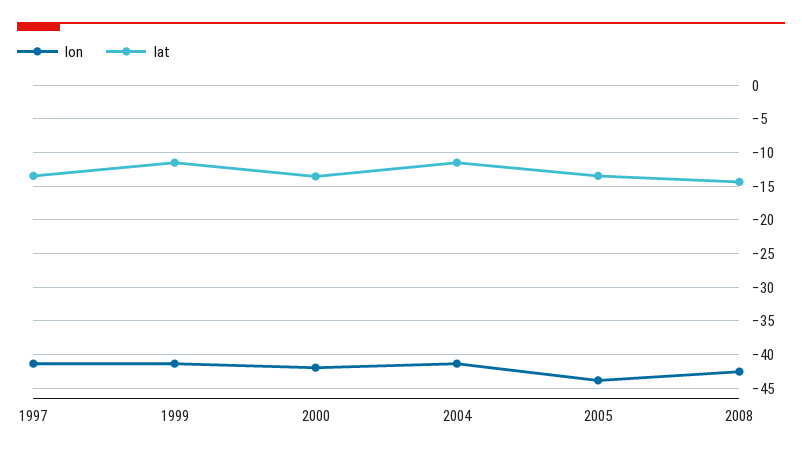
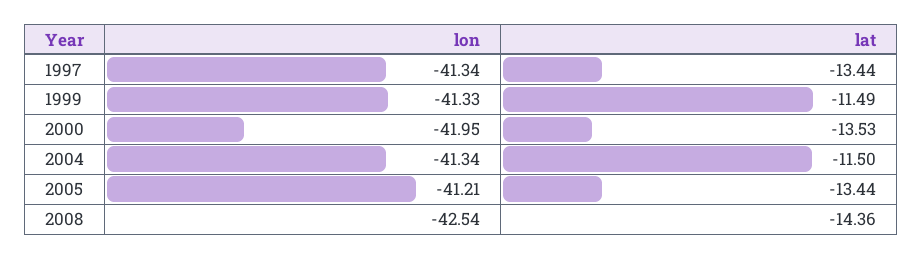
lon, 2005: -44 -> -41.21

